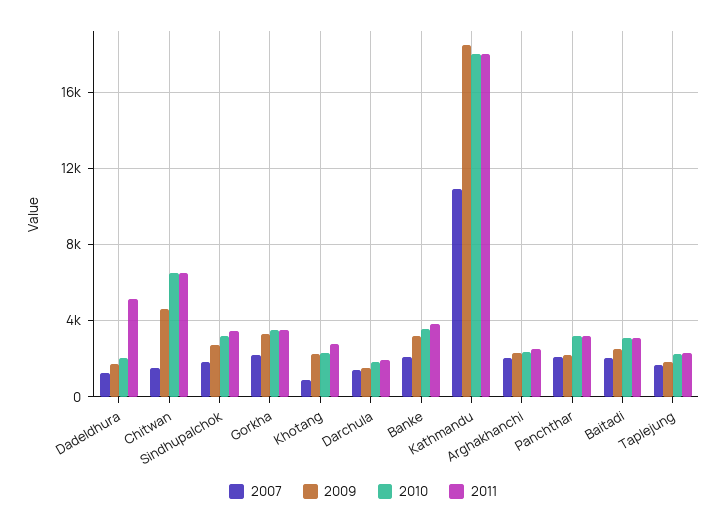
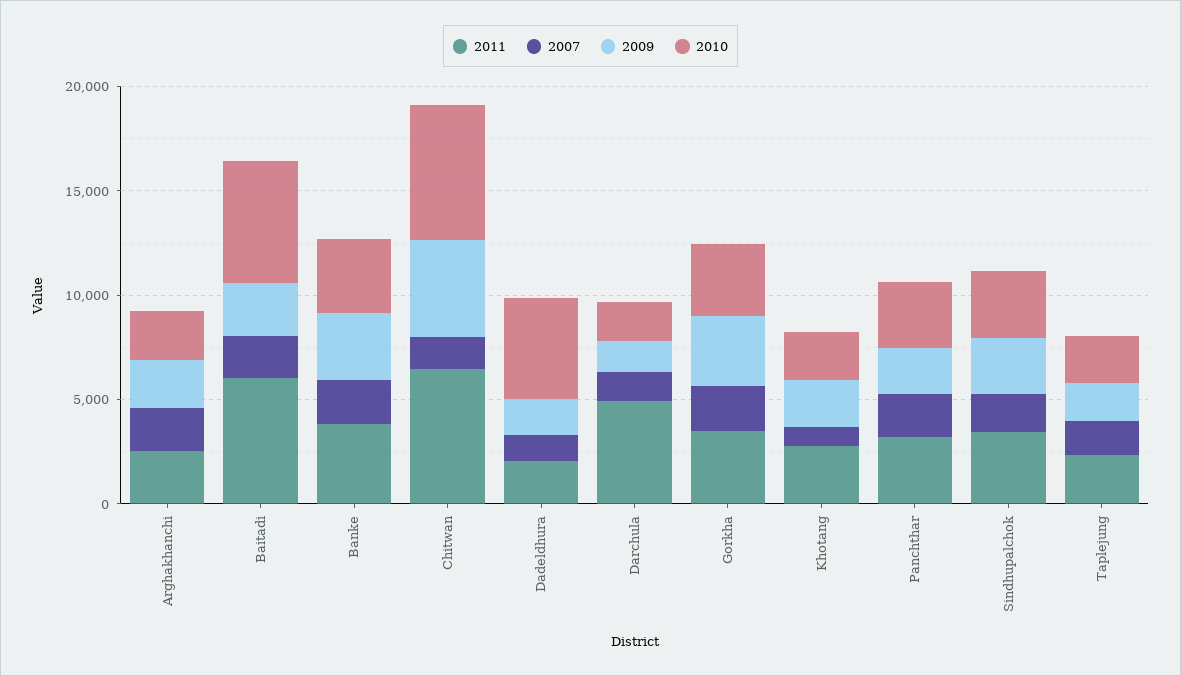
2010, Dadeldhura: 2000 -> 5000
2011, Dadeldhura: 5000 -> 2000
2011, Darchula: 2000 -> 5000
2007, Kathmandu: 11000 -> none
2009, Kathmandu: 18500 -> none
2010, Kathmandu: 18000 -> none
2011, Kathmandu: 18000 -> none
2010, Baitadi: 3000 -> 6000
2011, Baitadi: 3000 -> 6000

